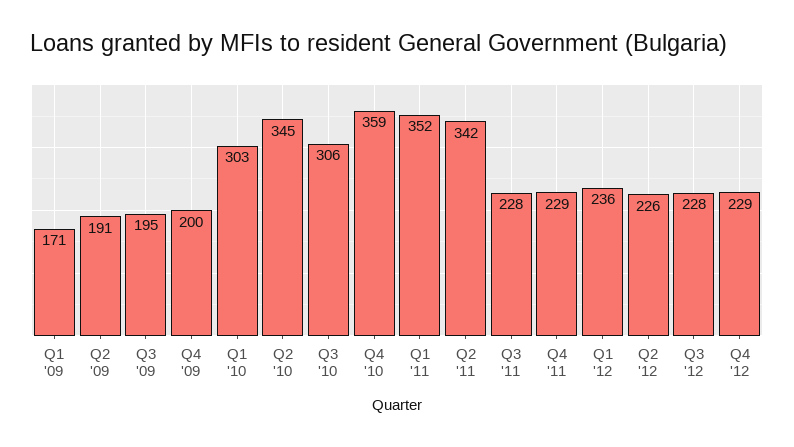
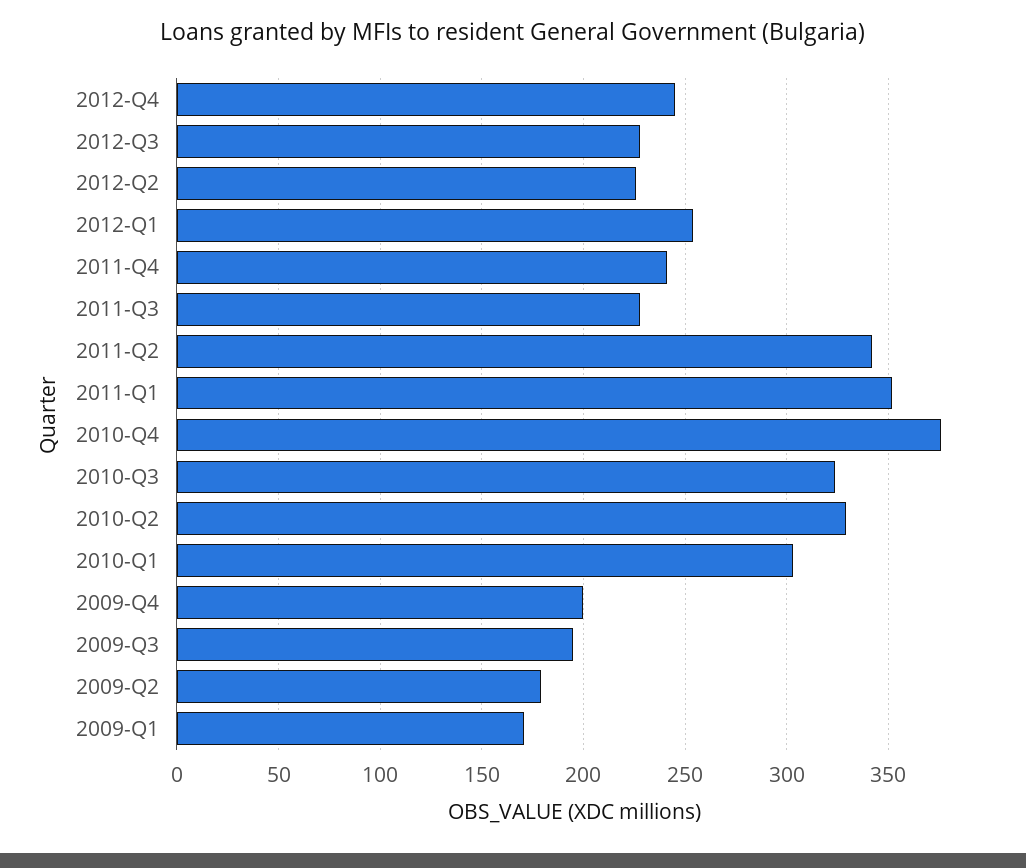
Q2 '09: 191 -> 180
Q2 '10: 345 -> 330
Q3 '10: 306 -> 325
Q4 '10: 359 -> 375
Q4 '11: 229 -> 240
Q1 '12: 236 -> 255
Q4 '12: 229 -> 245

